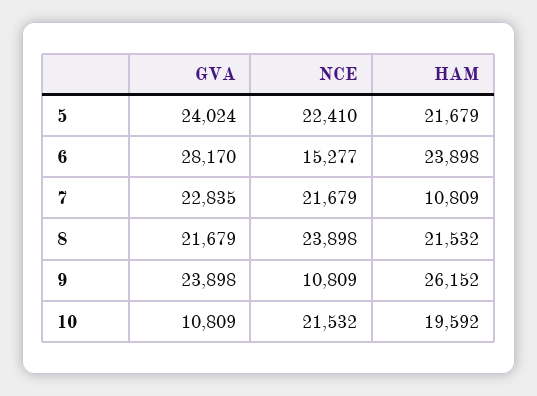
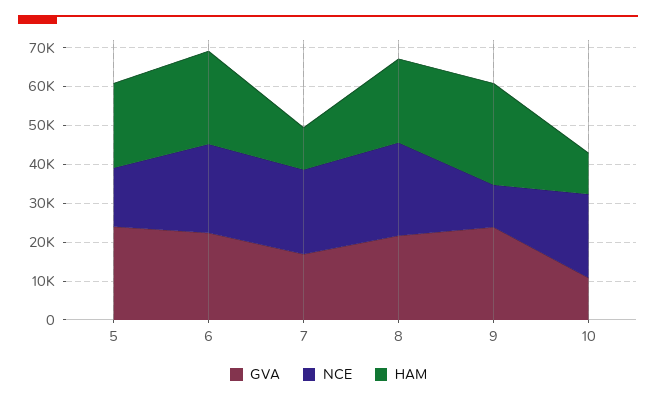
NCE, 5: 22410 -> 15000
GVA, 6: 28170 -> 22500
NCE, 6: 15277 -> 22500
GVA, 7: 22835 -> 17500
HAM, 10: 19592 -> 10000

